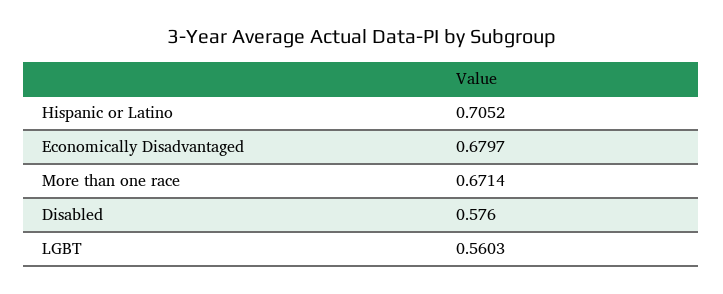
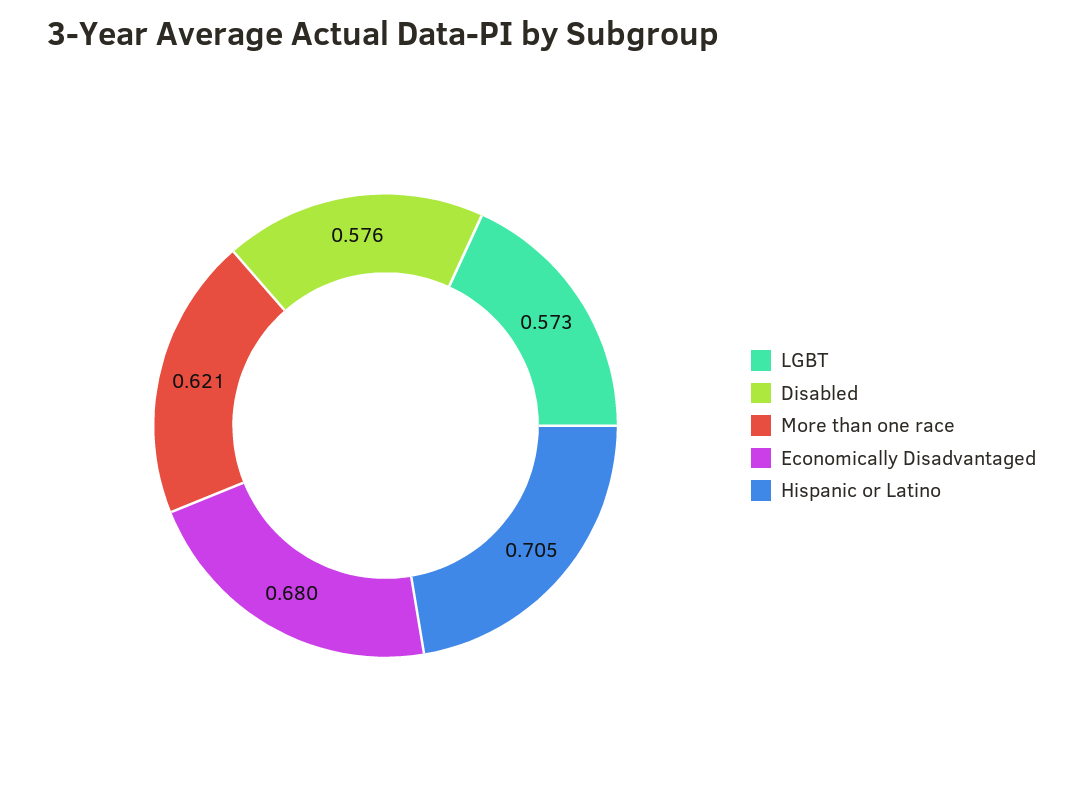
More than one race: 0.6714 -> 0.621
LGBT: 0.5603 -> 0.573

